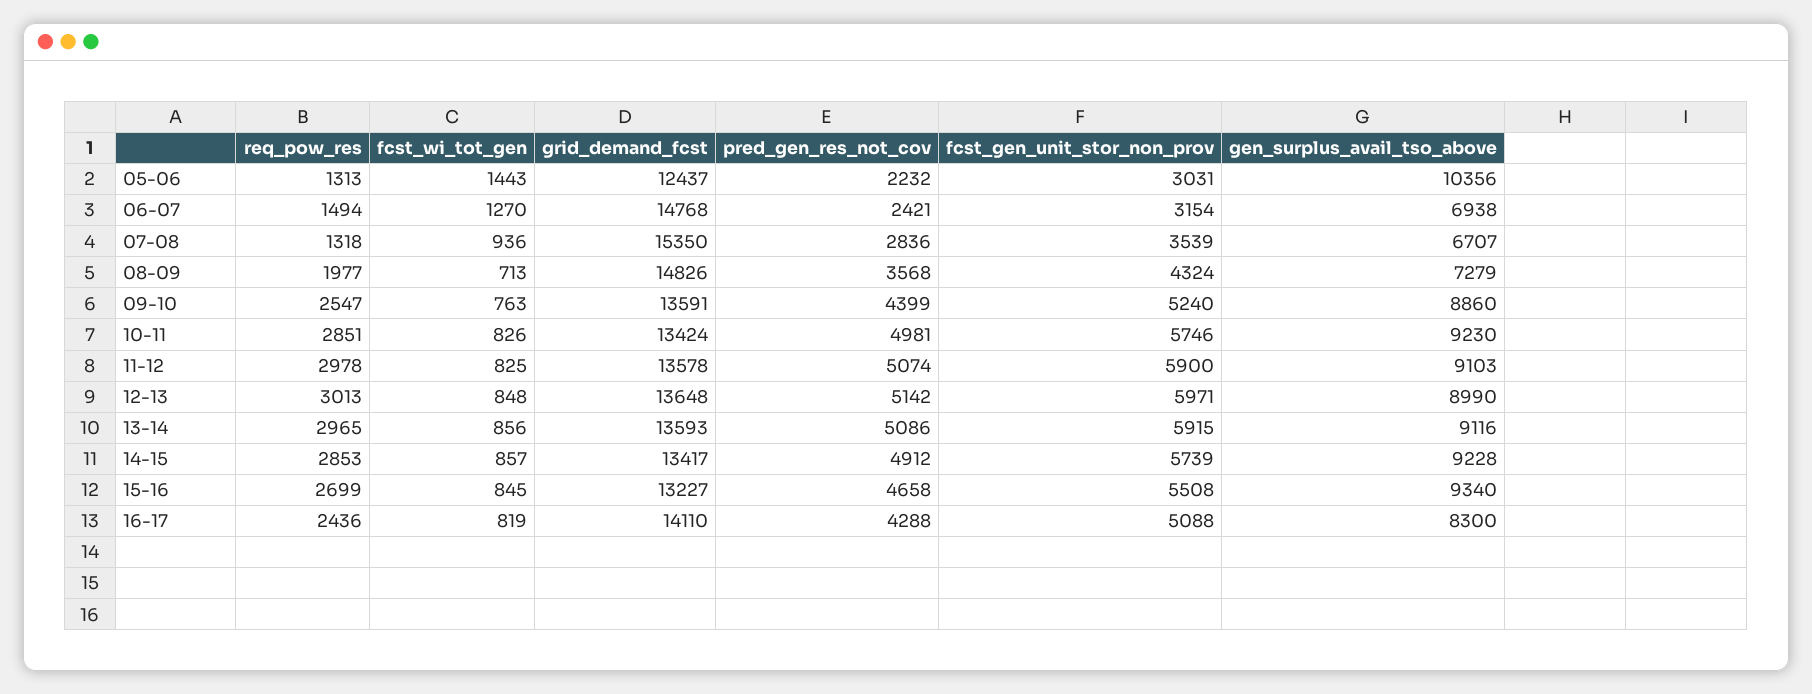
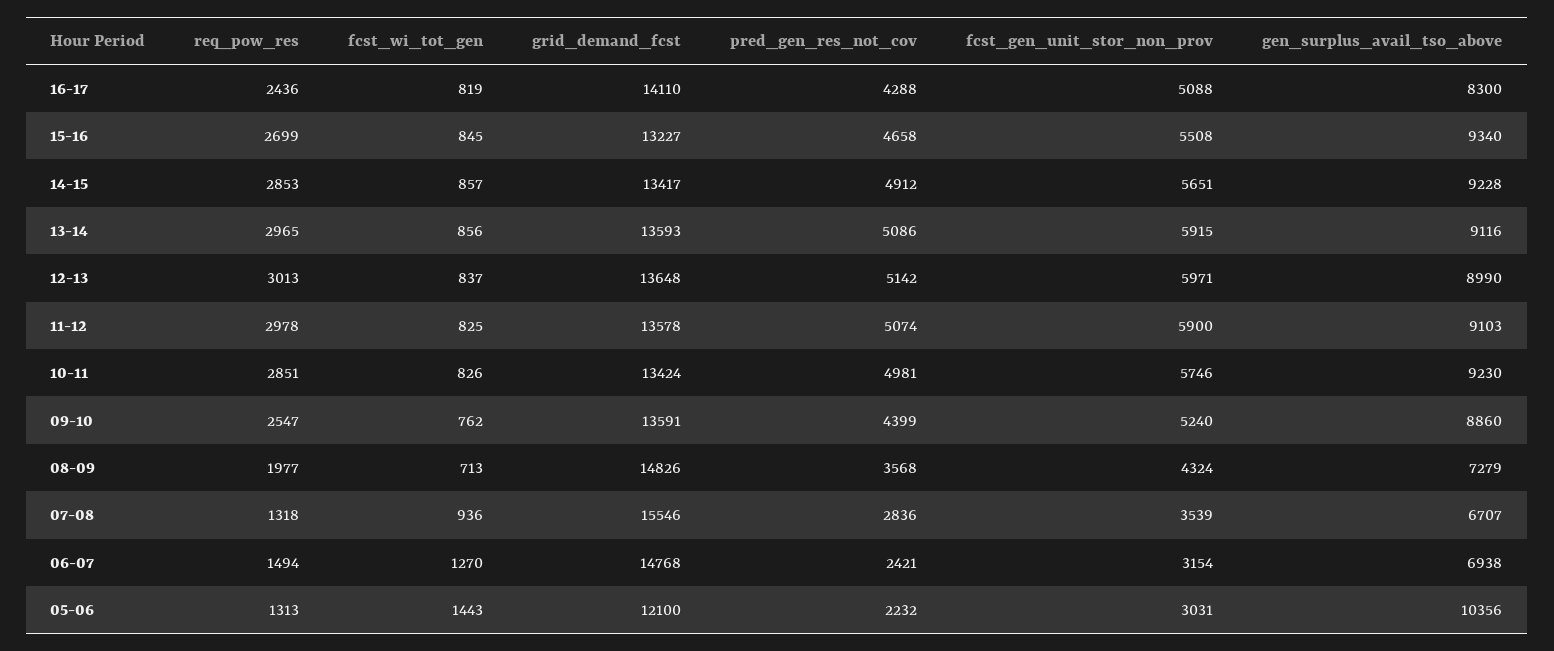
grid_demand_fcst, 05-06: 12437 -> 12100
grid_demand_fcst, 07-08: 15350 -> 15546
fcst_wi_tot_gen, 09-10: 763 -> 762
fcst_wi_tot_gen, 12-13: 848 -> 837
fcst_gen_unit_stor_non_prov, 14-15: 5739 -> 5651

